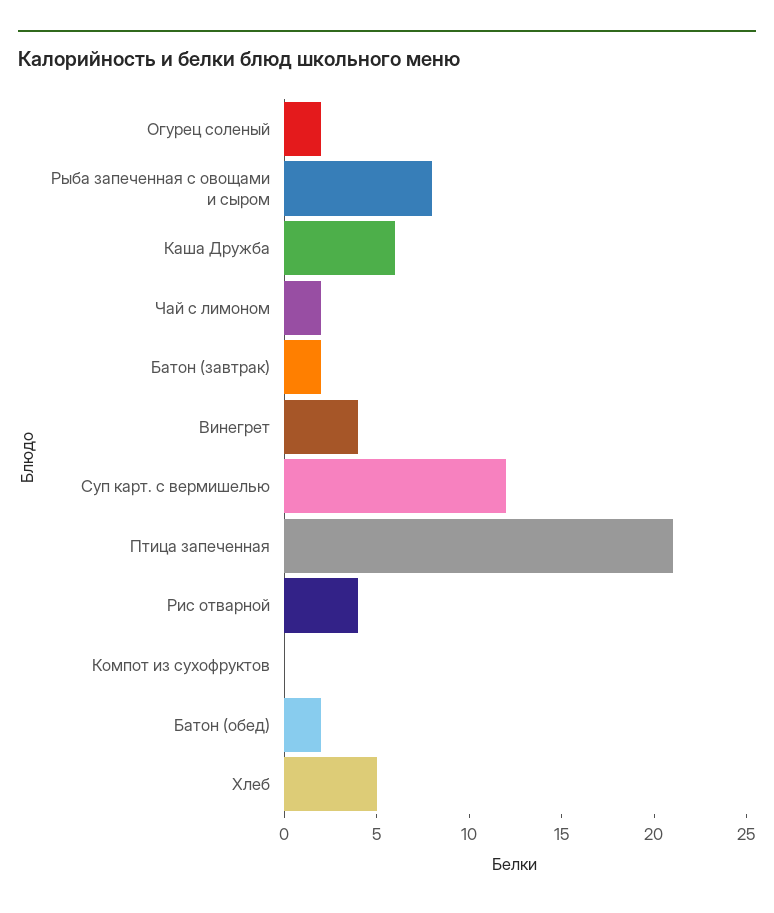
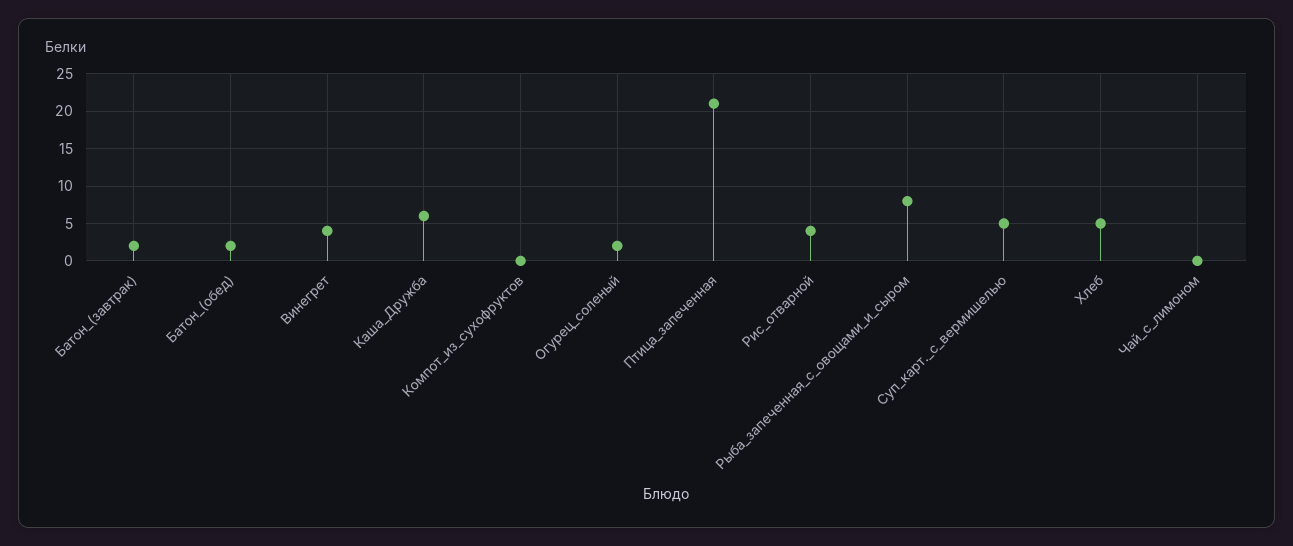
Чай с лимоном: 2 -> 0
Суп карт. с вермишелью: 12 -> 5

